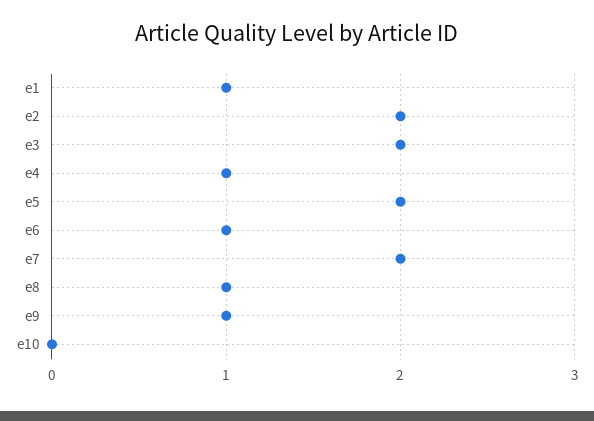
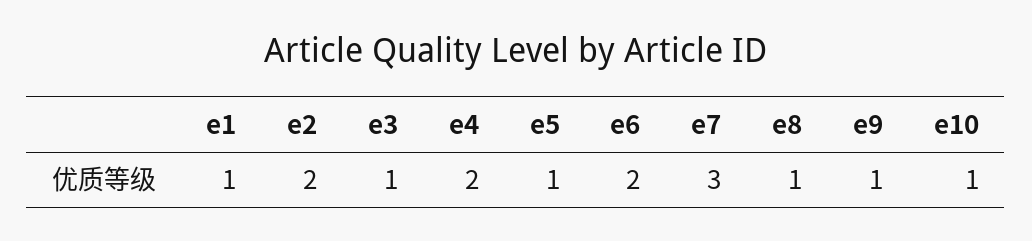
e3: 2 -> 1
e4: 1 -> 2
e5: 2 -> 1
e6: 1 -> 2
e7: 2 -> 3
e10: 0 -> 1

